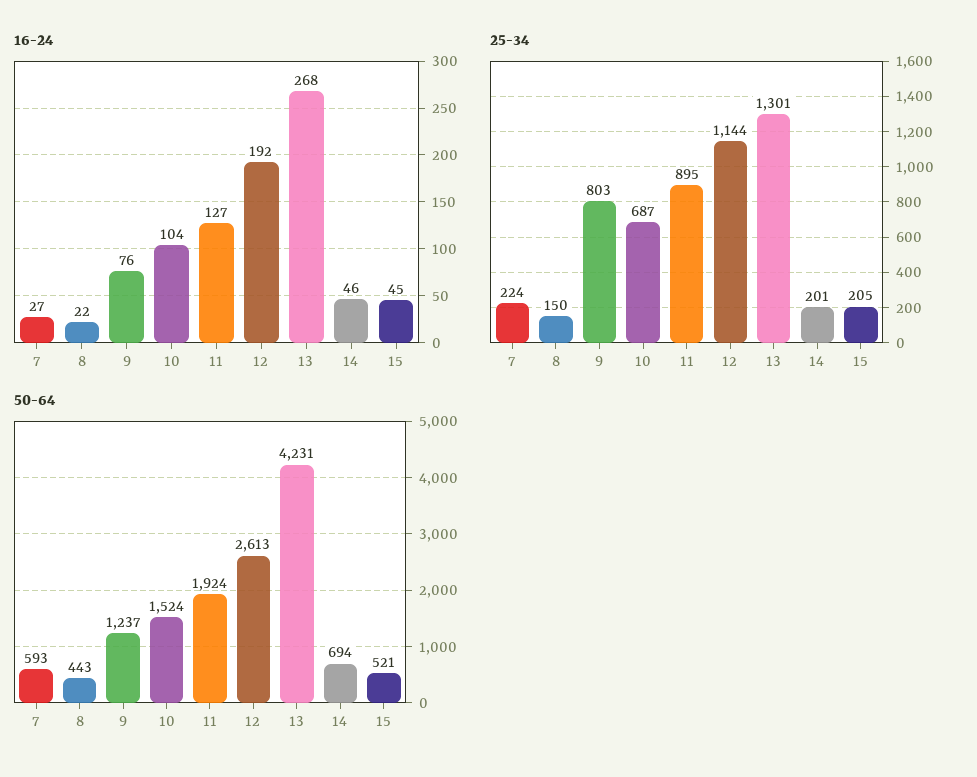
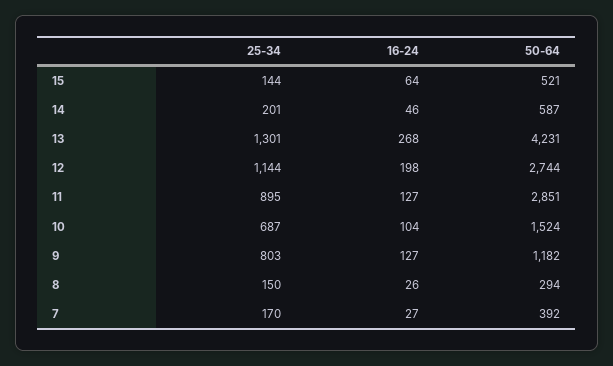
16-24, 8: 22 -> 26
16-24, 9: 76 -> 127
16-24, 12: 192 -> 198
16-24, 15: 45 -> 64
25-34, 7: 224 -> 170
25-34, 15: 205 -> 144
50-64, 7: 593 -> 392
50-64, 8: 443 -> 294
50-64, 9: 1237 -> 1182
50-64, 11: 1924 -> 2851
50-64, 12: 2613 -> 2744
50-64, 14: 694 -> 587

